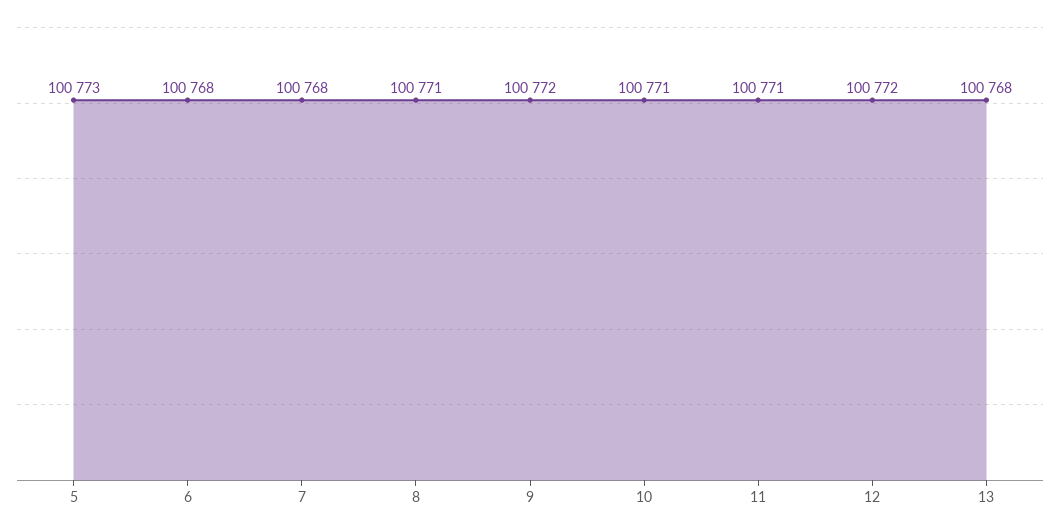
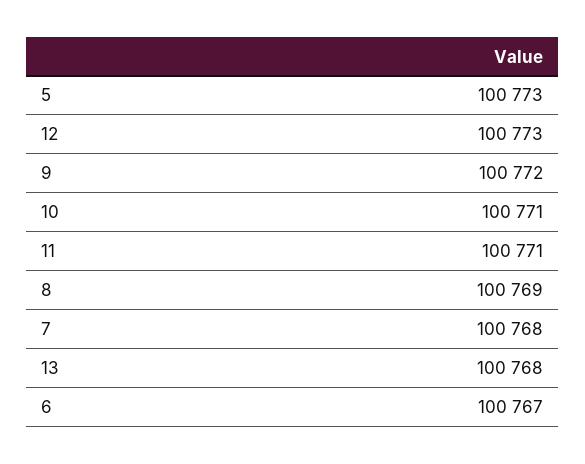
6: 100768 -> 100767
8: 100771 -> 100769
12: 100772 -> 100773

